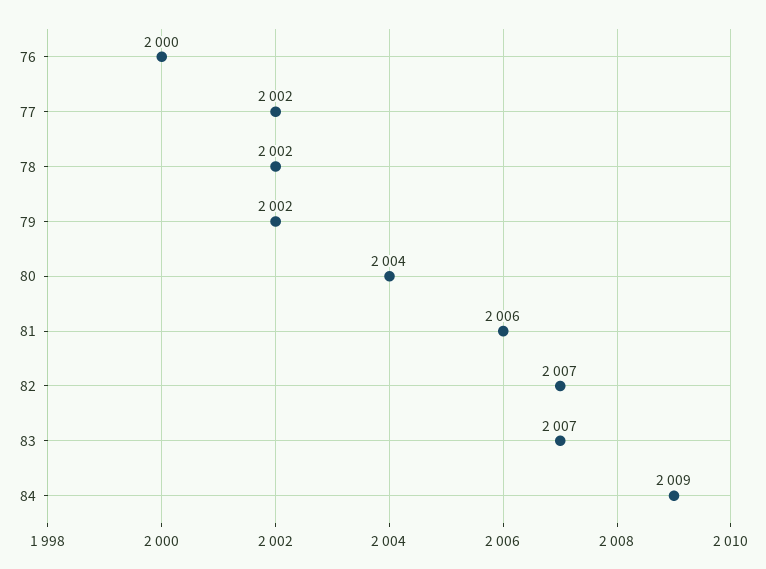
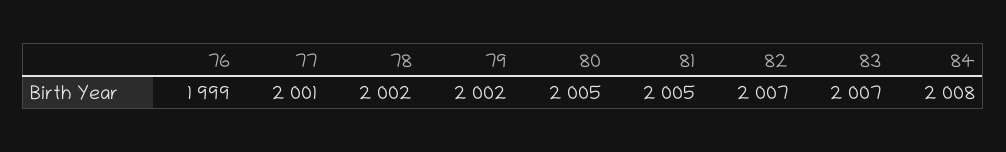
76: 2000 -> 1999
77: 2002 -> 2001
80: 2004 -> 2005
81: 2006 -> 2005
84: 2009 -> 2008

